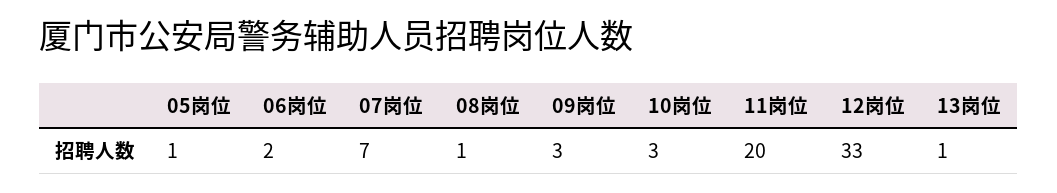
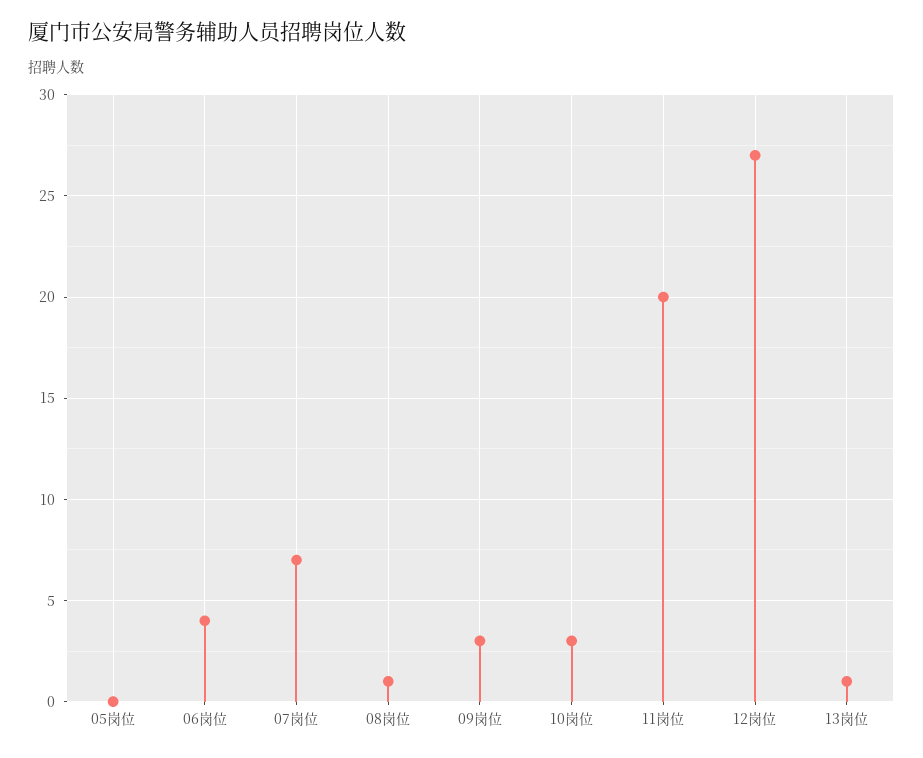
05岗位: 1 -> 0
06岗位: 2 -> 4
12岗位: 33 -> 27

